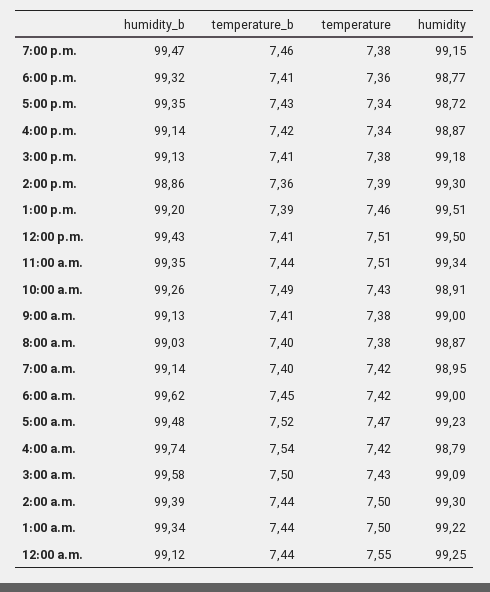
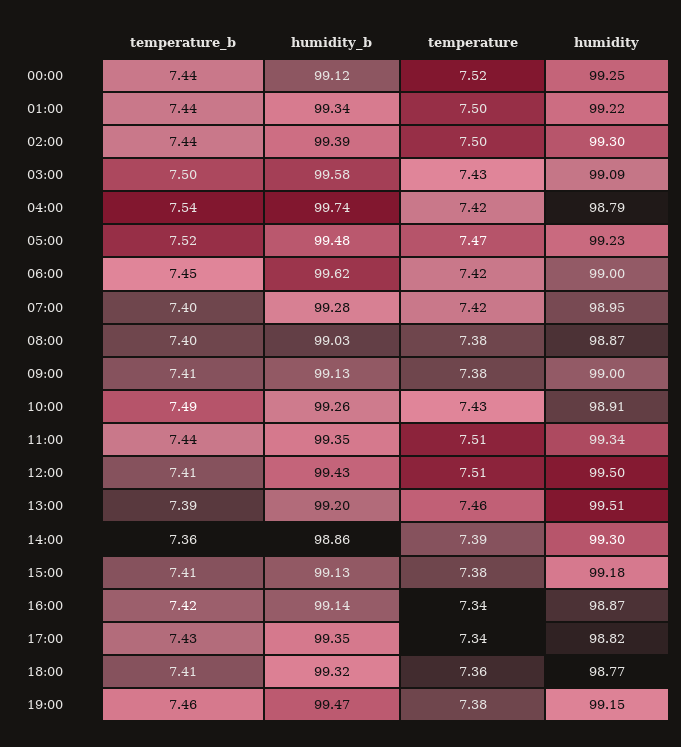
humidity, 5:00 p.m.: 98.72 -> 98.82
humidity_b, 7:00 a.m.: 99.14 -> 99.28
temperature, 12:00 a.m.: 7.55 -> 7.52

